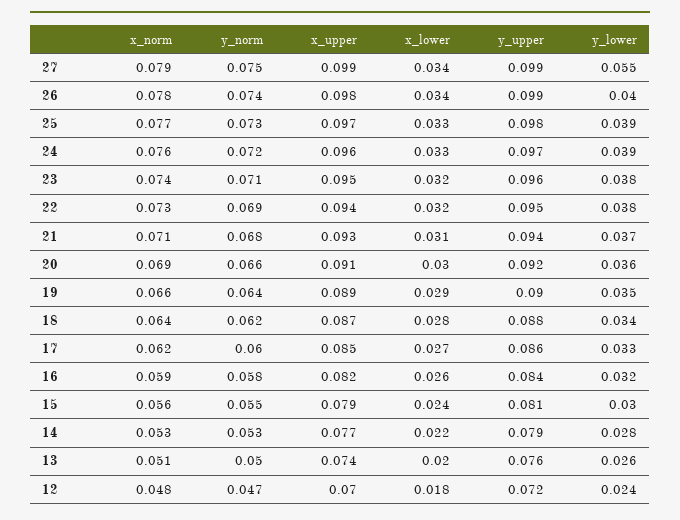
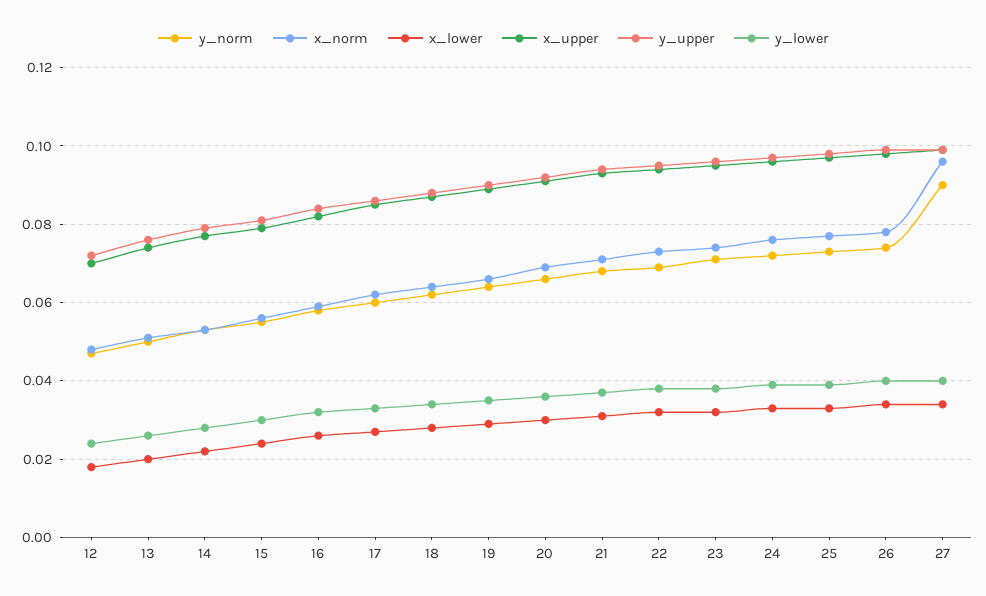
x_norm, 27: 0.079 -> 0.095
y_norm, 27: 0.075 -> 0.09
y_lower, 27: 0.055 -> 0.04

